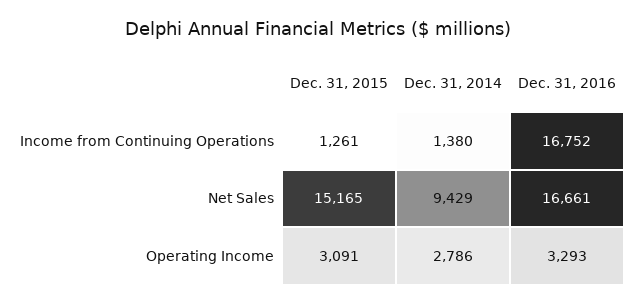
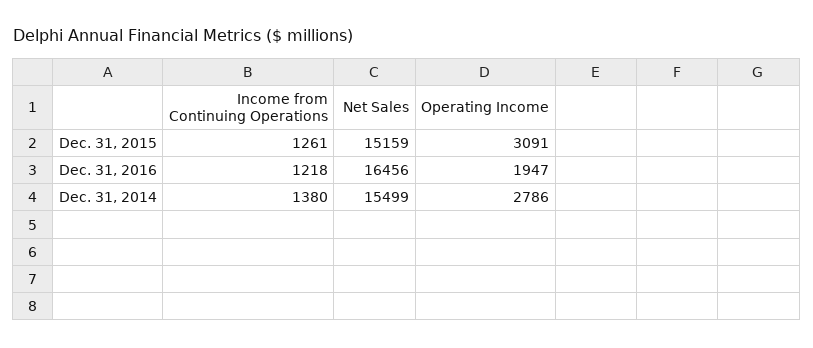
Dec. 31, 2016, Income from Continuing Operations: 16752 -> 1218
Dec. 31, 2015, Net Sales: 15165 -> 15159
Dec. 31, 2014, Net Sales: 9429 -> 15499
Dec. 31, 2016, Net Sales: 16661 -> 16456
Dec. 31, 2016, Operating Income: 3293 -> 1947

